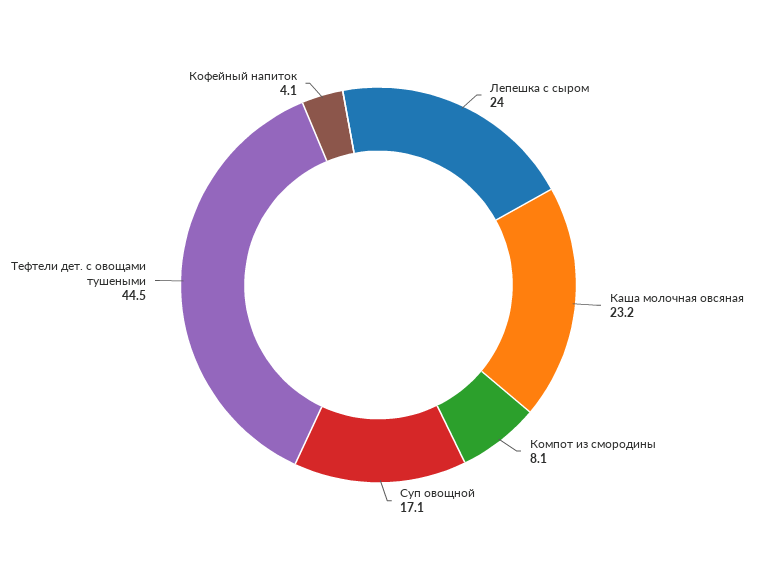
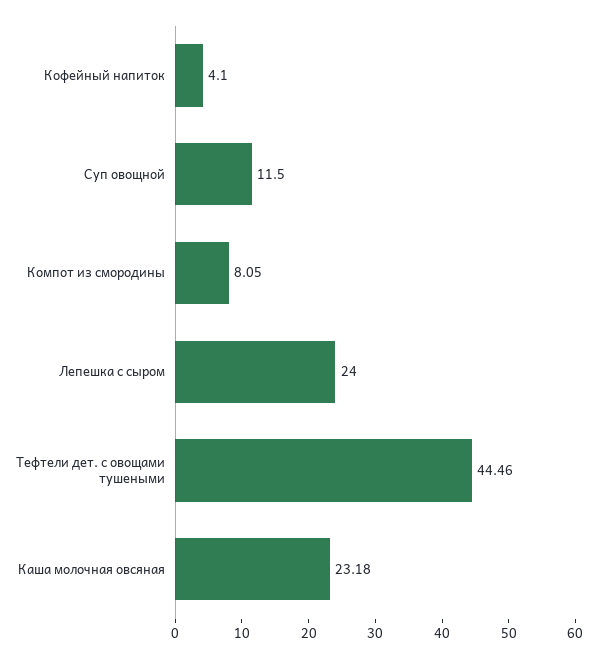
Суп овощной: 17.1 -> 11.5

